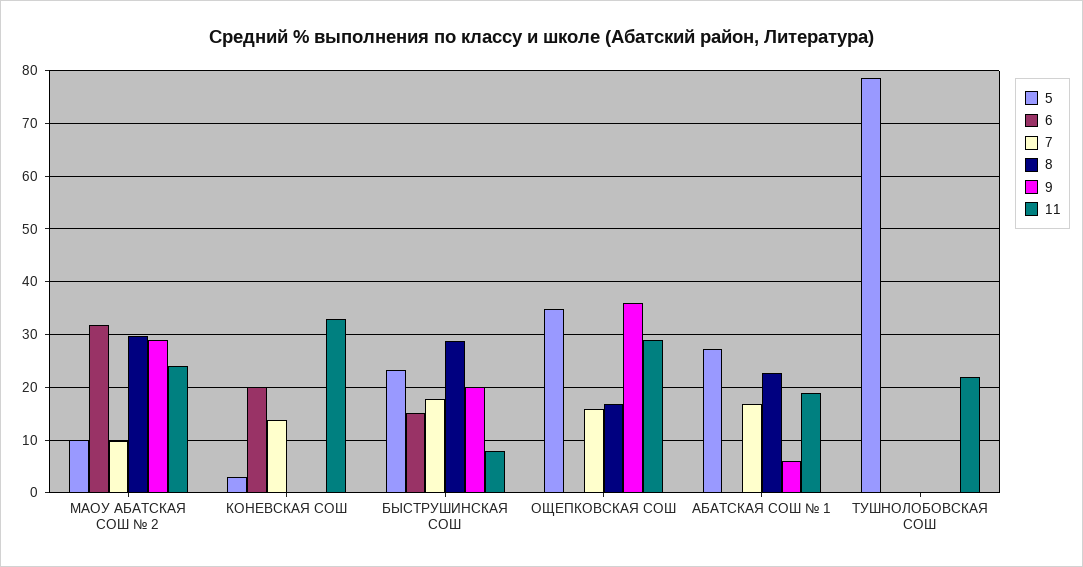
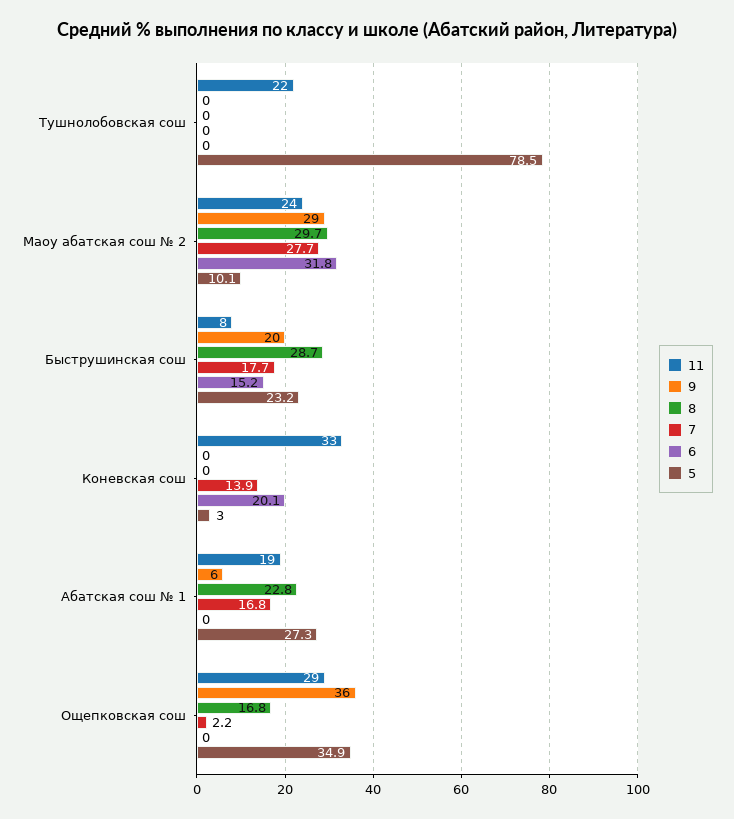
7, МАОУ АБАТСКАЯ СОШ № 2: 10 -> 27.7
7, ОЩЕПКОВСКАЯ СОШ: 16 -> 2.2

